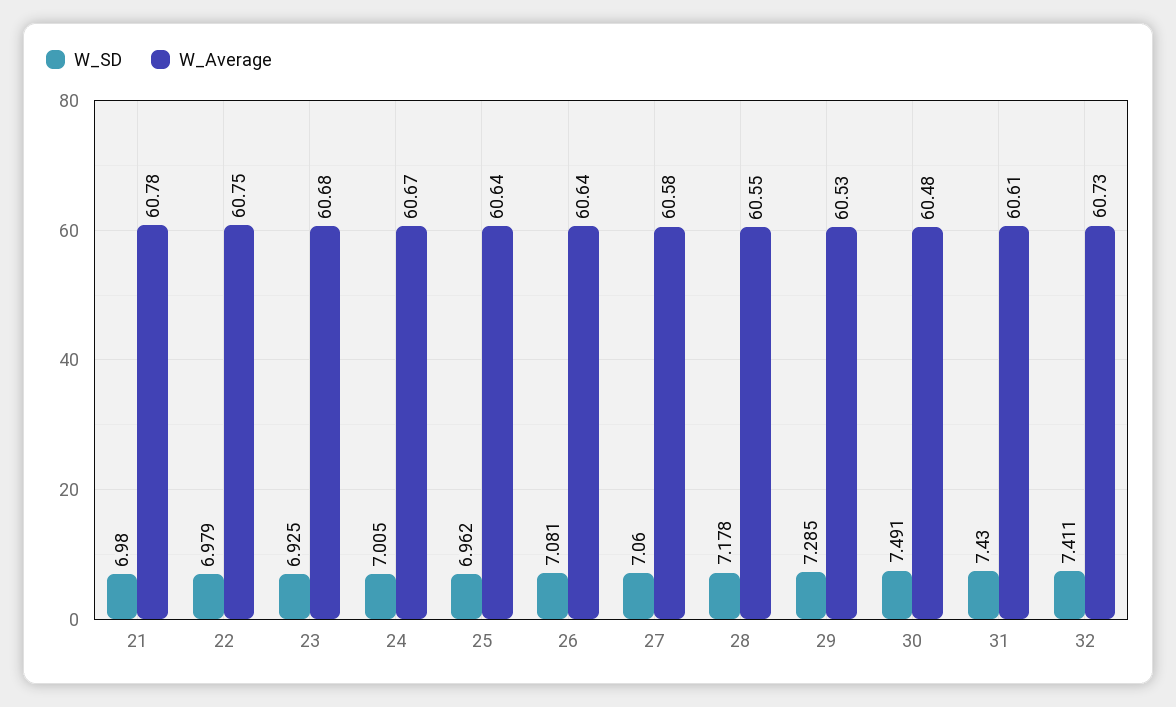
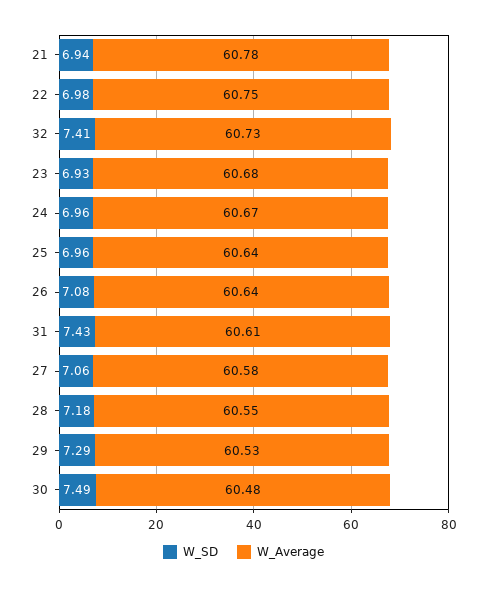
W_SD, 21: 6.98 -> 6.94
W_SD, 24: 7.005 -> 6.96

